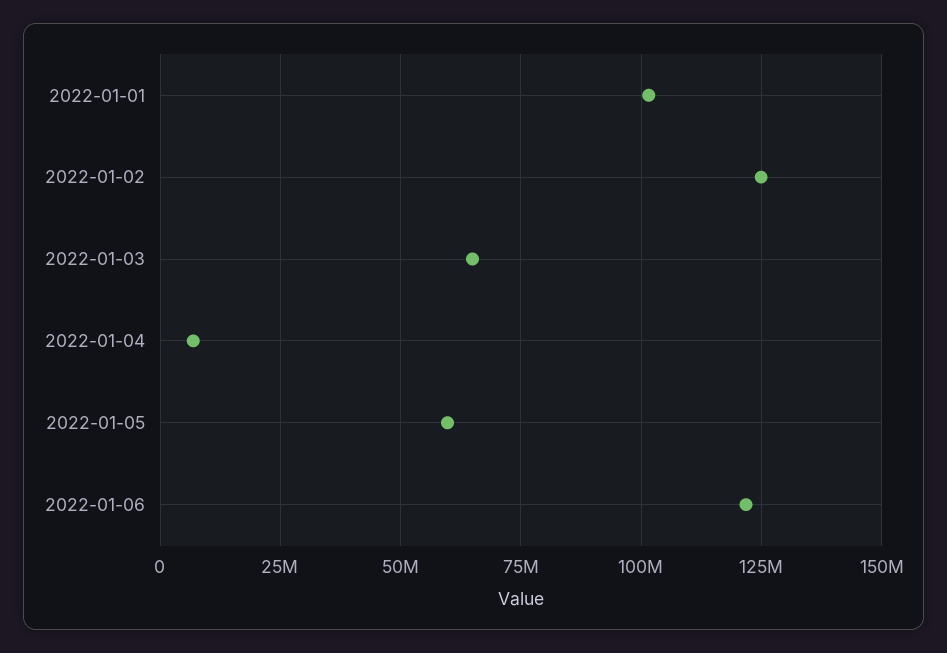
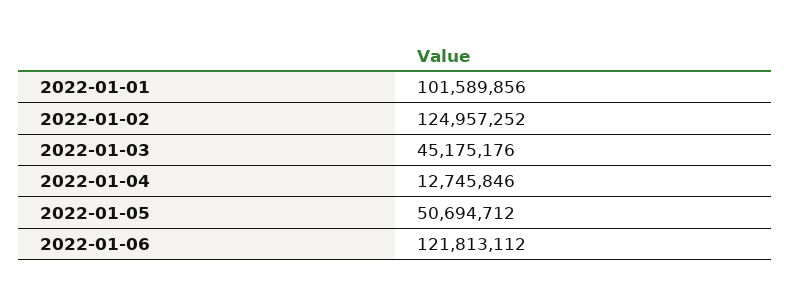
2022-01-03: 65000000 -> 45175176
2022-01-04: 7500000 -> 12745846
2022-01-05: 60000000 -> 50694712

